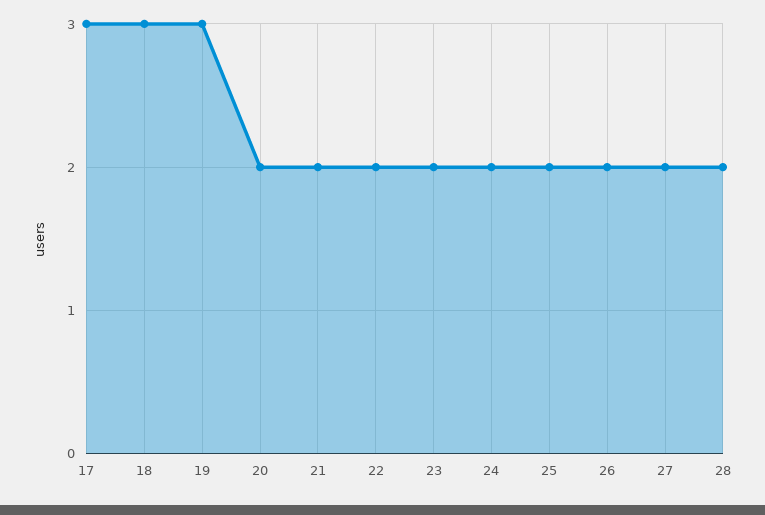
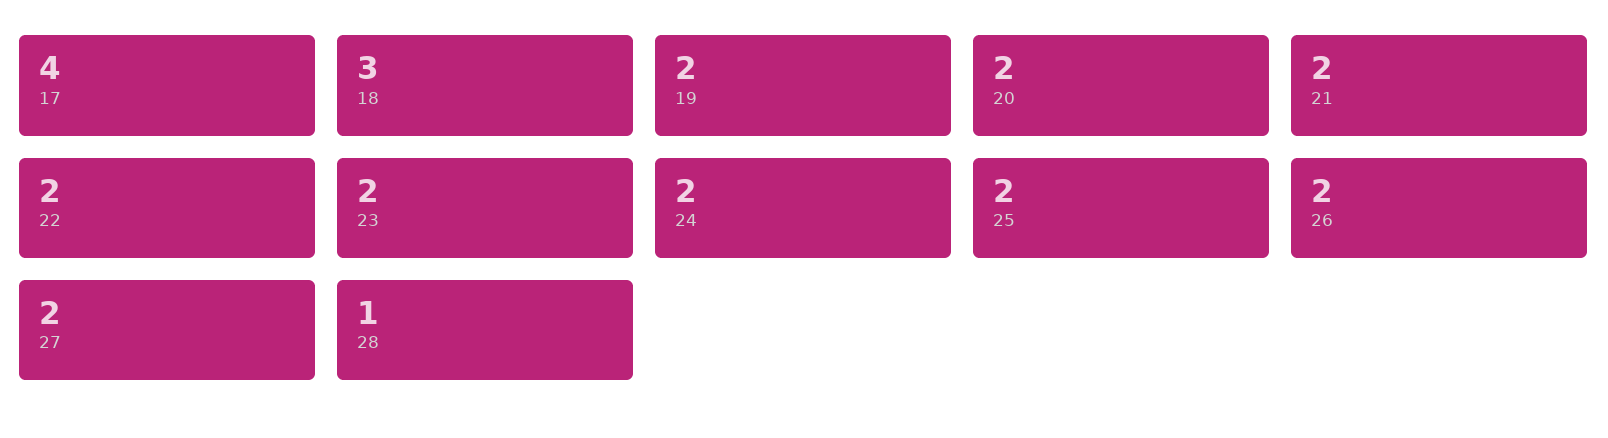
17: 3 -> 4
19: 3 -> 2
28: 2 -> 1

